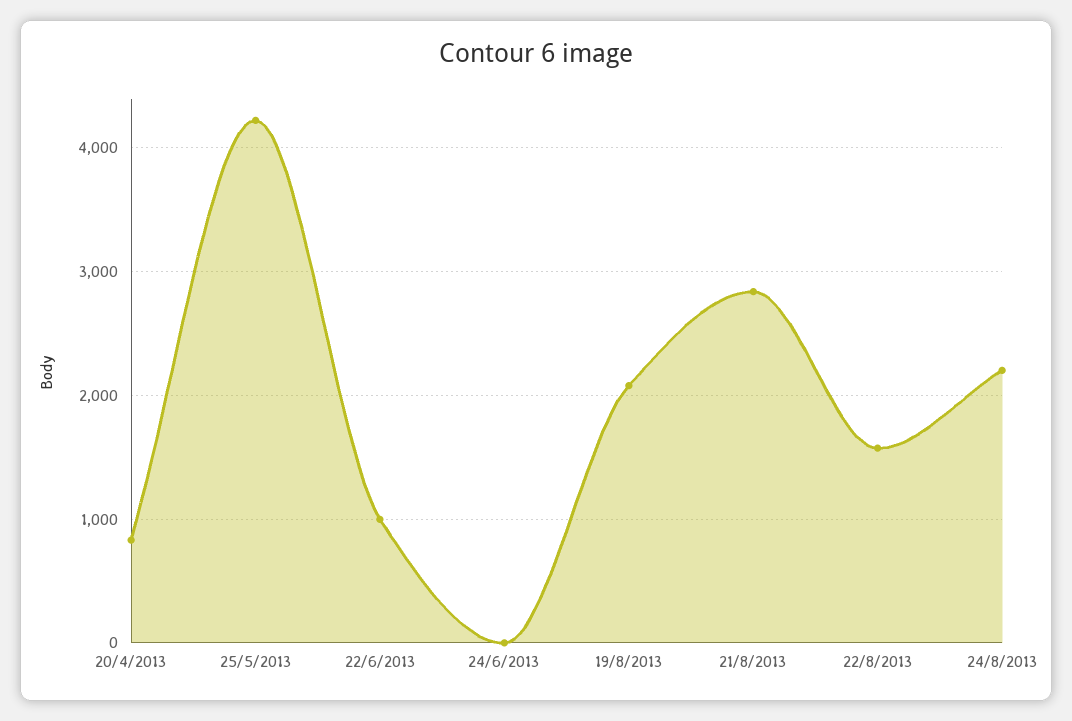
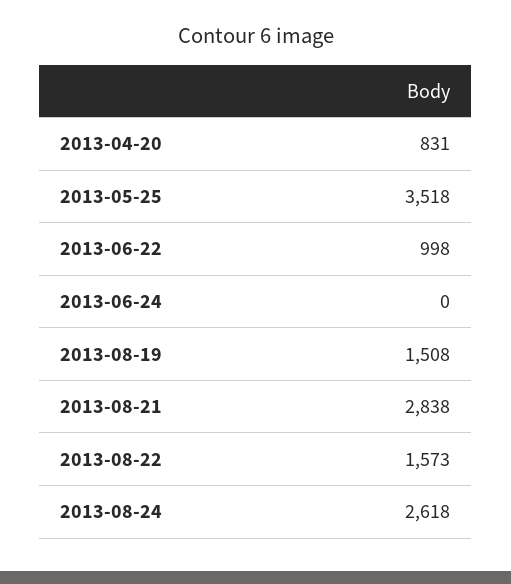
25/5/2013: 4200 -> 3518
19/8/2013: 2100 -> 1508
24/8/2013: 2200 -> 2618

